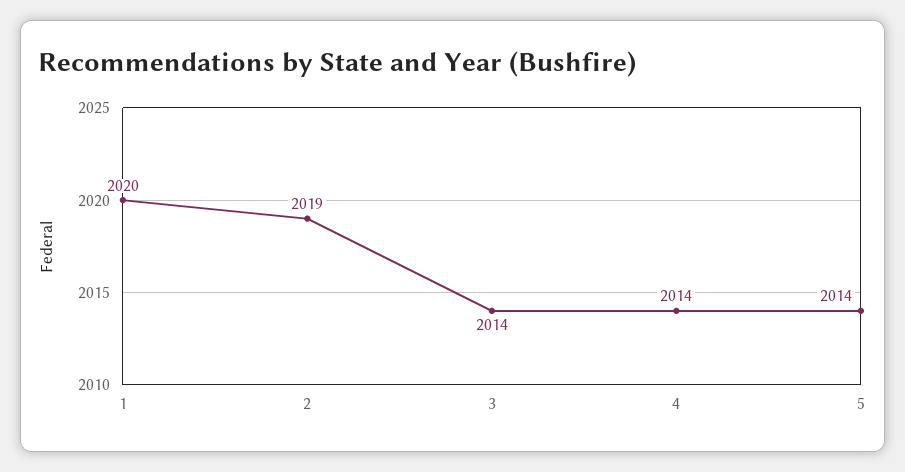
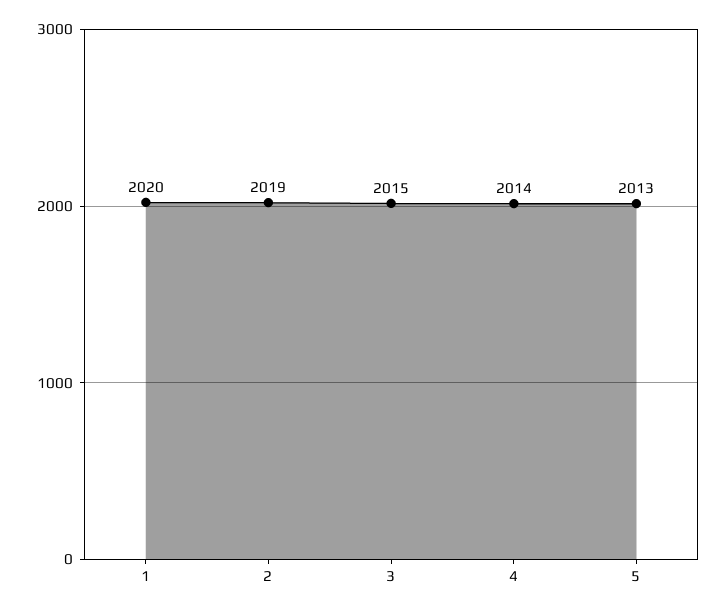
3: 2014 -> 2015
5: 2014 -> 2013

